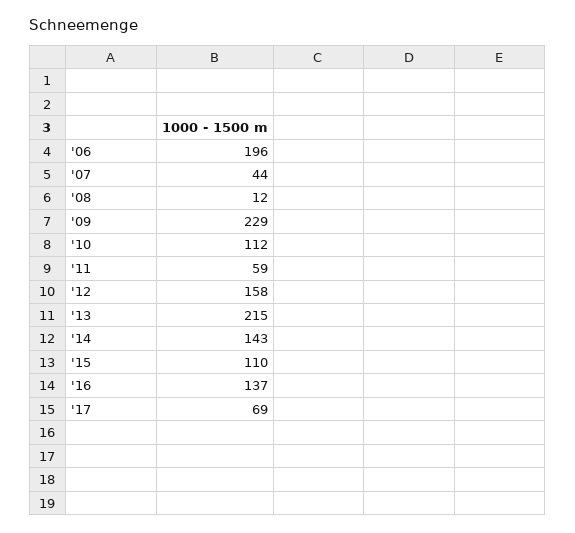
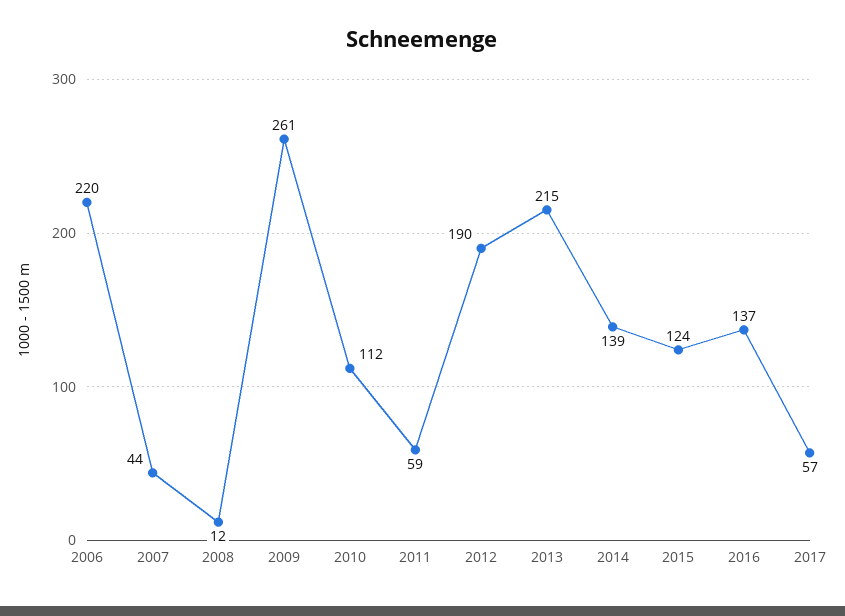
'06: 196 -> 220
'09: 229 -> 261
'12: 158 -> 190
'14: 143 -> 139
'15: 110 -> 124
'17: 69 -> 57

